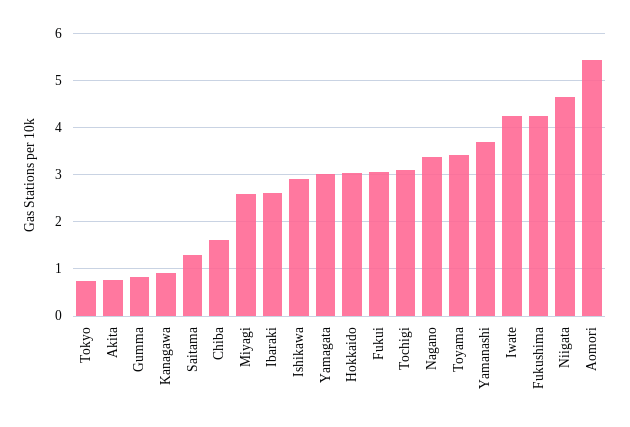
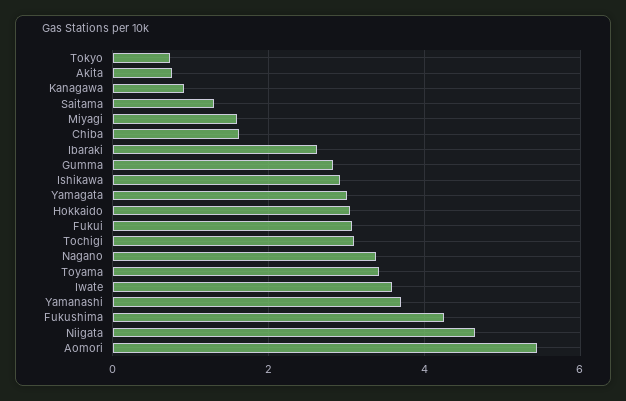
Gumma: 0.8 -> 2.8
Miyagi: 2.6 -> 1.6
Iwate: 4.2 -> 3.6

